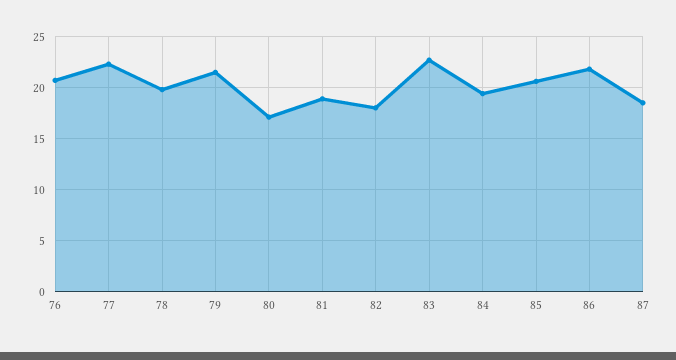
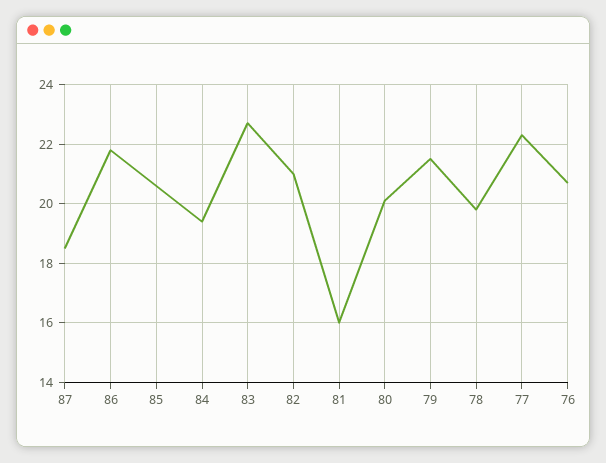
80: 17 -> 20
81: 19 -> 16
82: 18 -> 21

